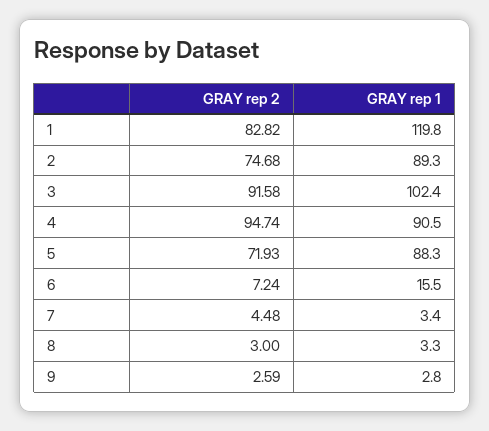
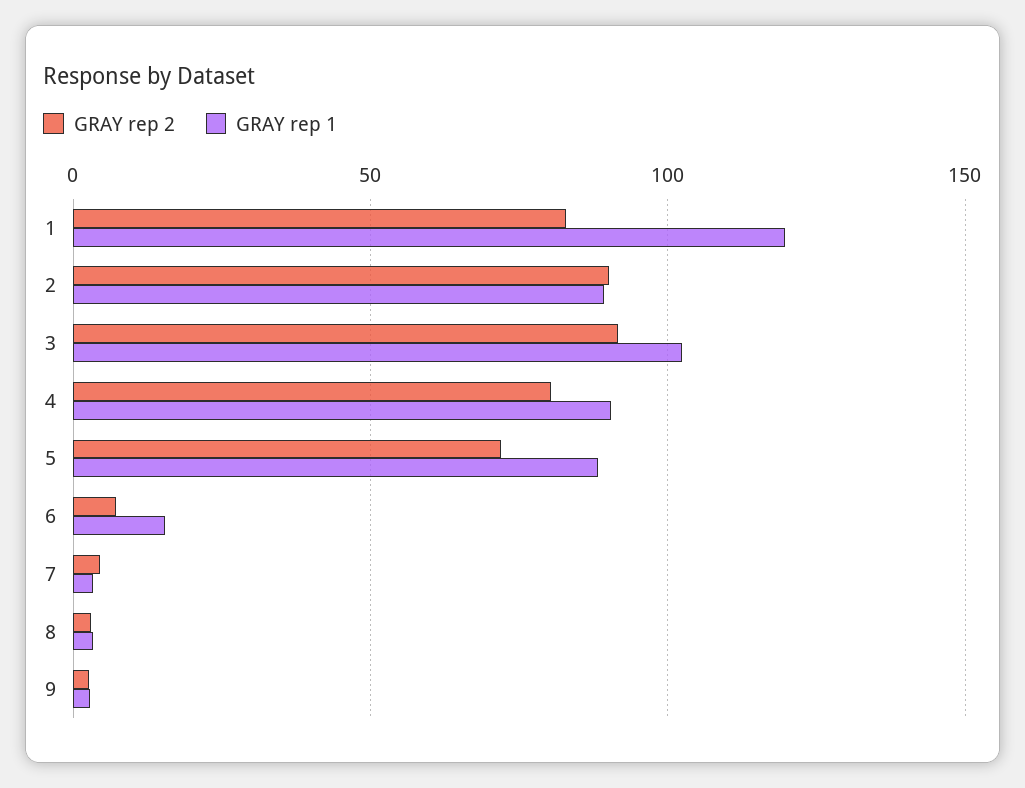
GRAY rep 2, 2: 74.68 -> 90
GRAY rep 2, 4: 94.74 -> 80

